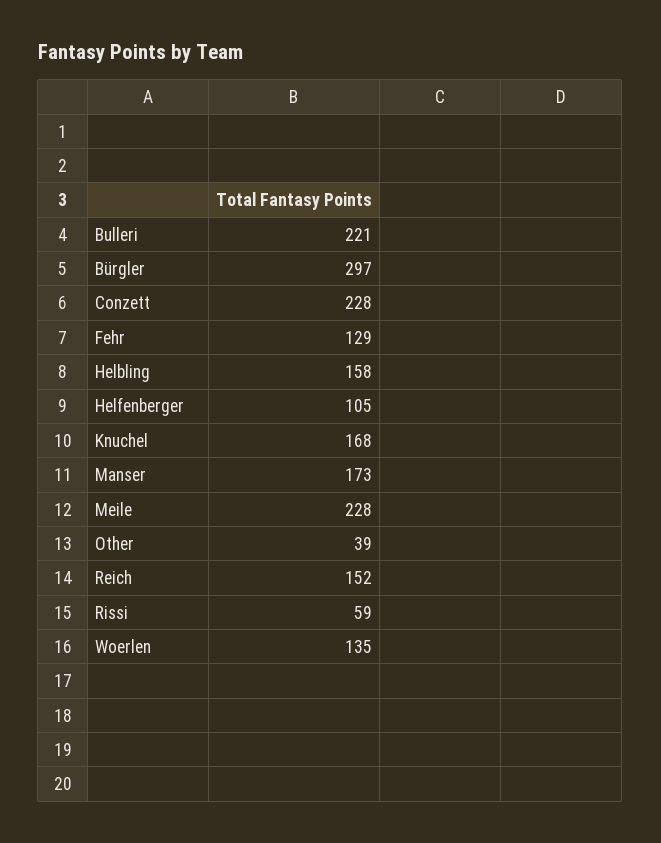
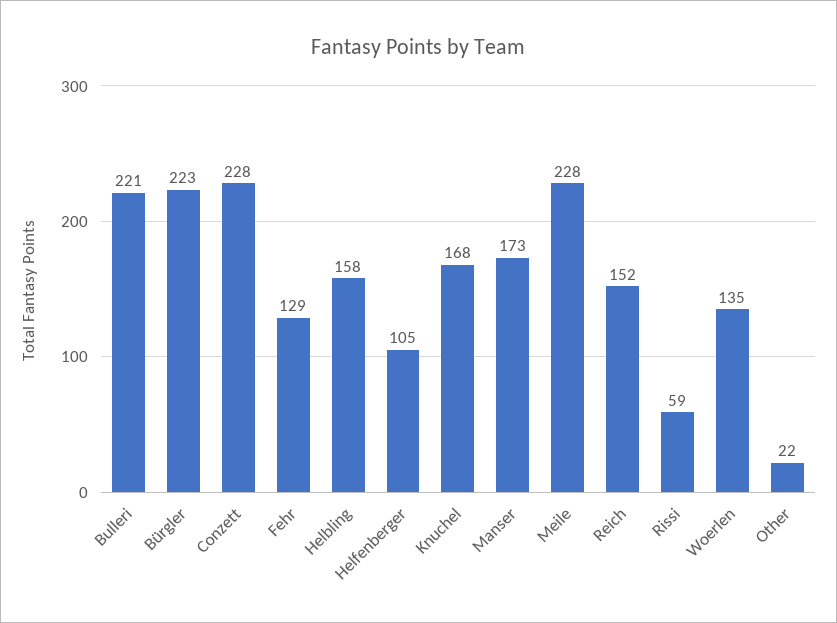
Bürgler: 297 -> 223
Other: 39 -> 22

